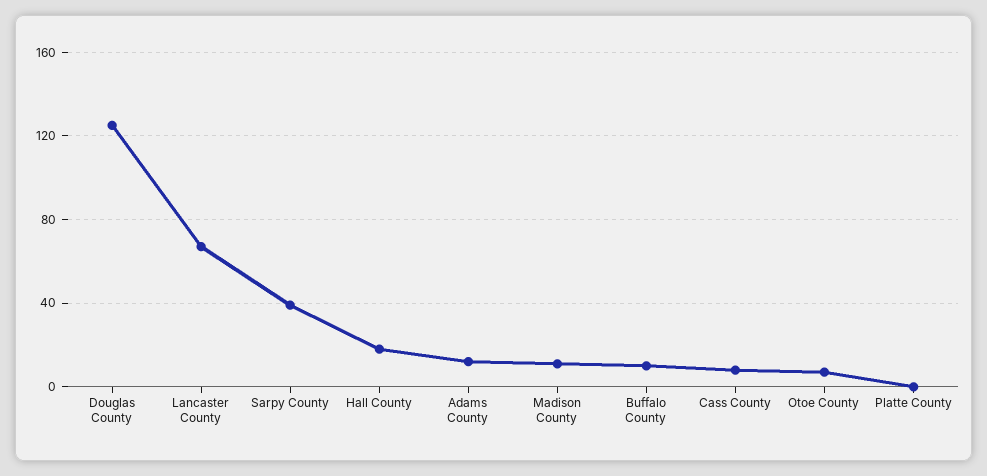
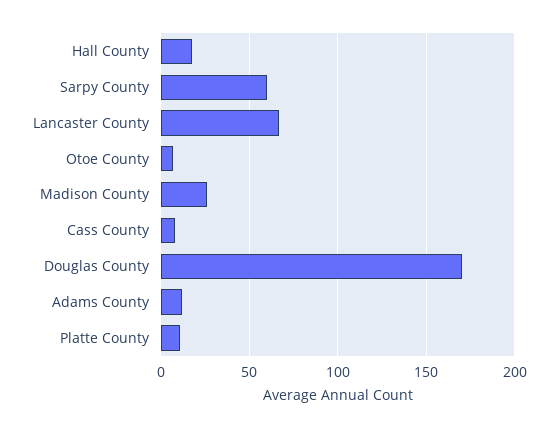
Douglas County: 125 -> 170
Sarpy County: 40 -> 60
Madison County: 10 -> 25
Buffalo County: 10 -> none
Platte County: 0 -> 10

